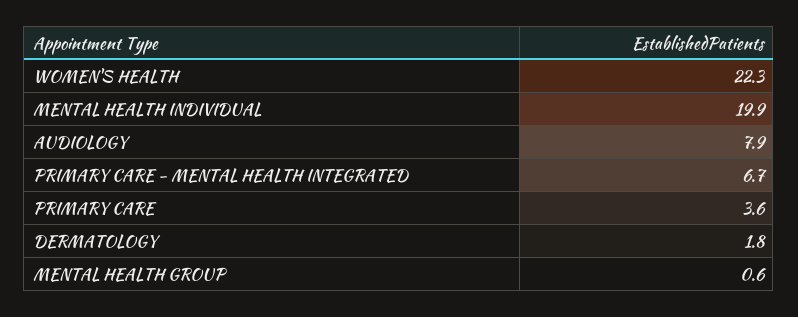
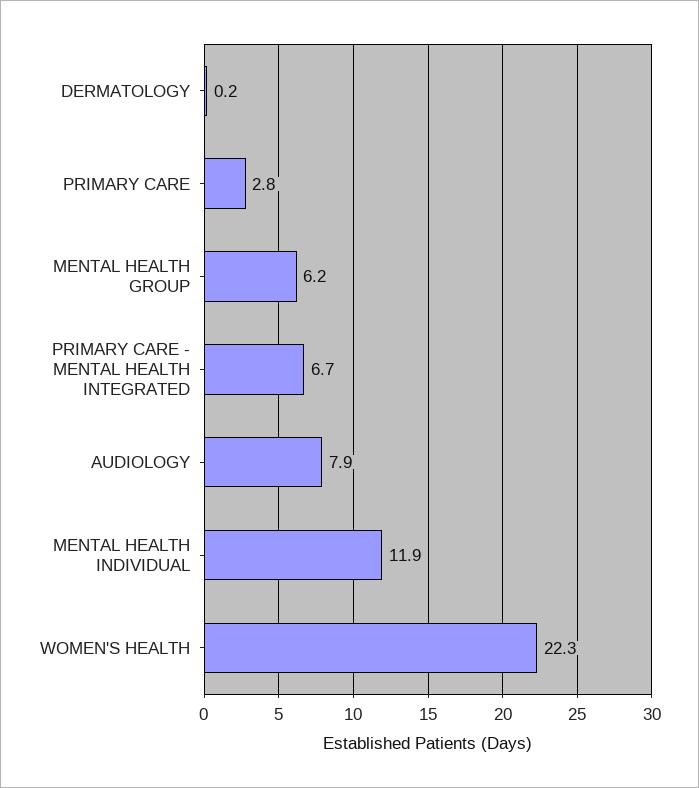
MENTAL HEALTH INDIVIDUAL: 19.9 -> 11.9
PRIMARY CARE: 3.6 -> 2.8
DERMATOLOGY: 1.8 -> 0.2
MENTAL HEALTH GROUP: 0.6 -> 6.2

